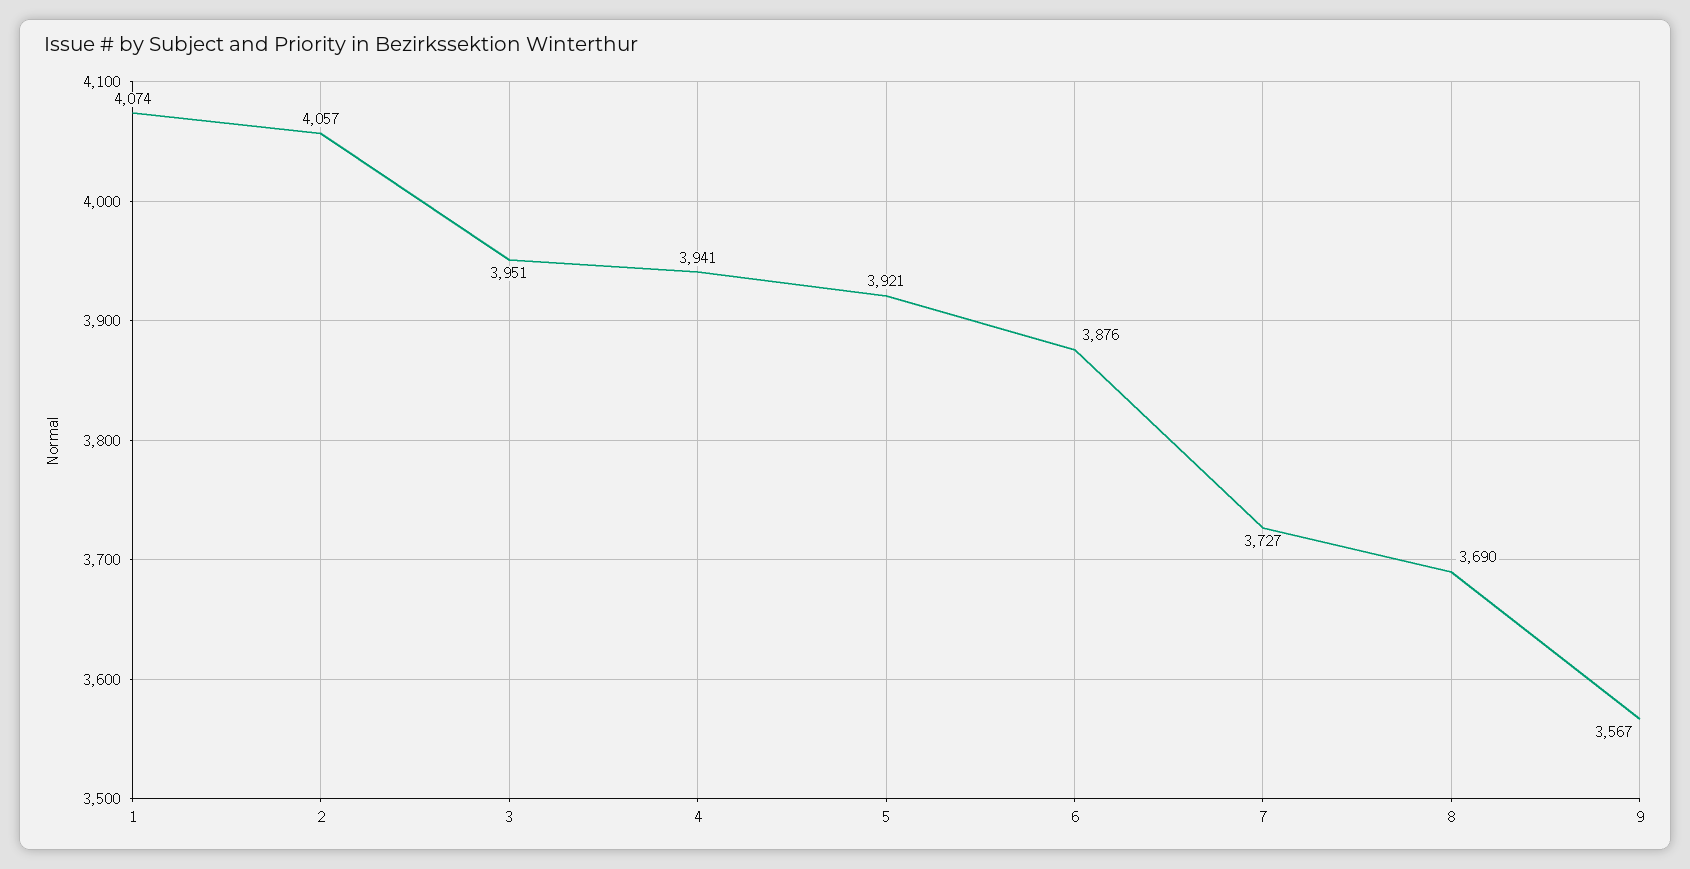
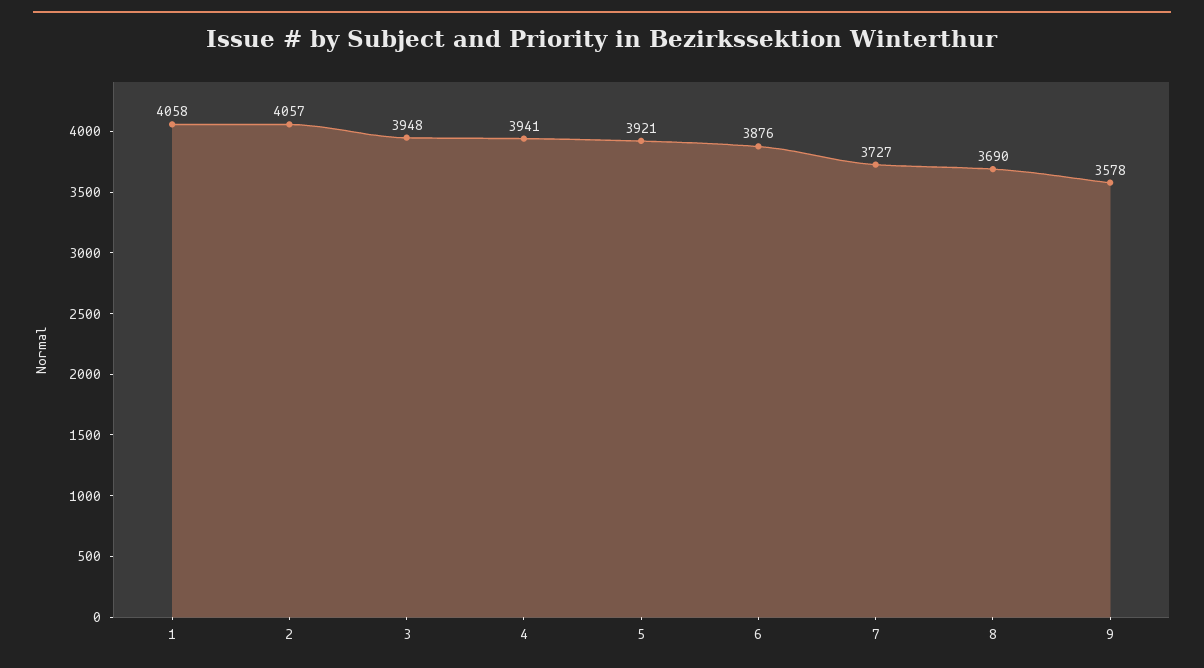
1: 4074 -> 4058
3: 3951 -> 3948
9: 3567 -> 3578

